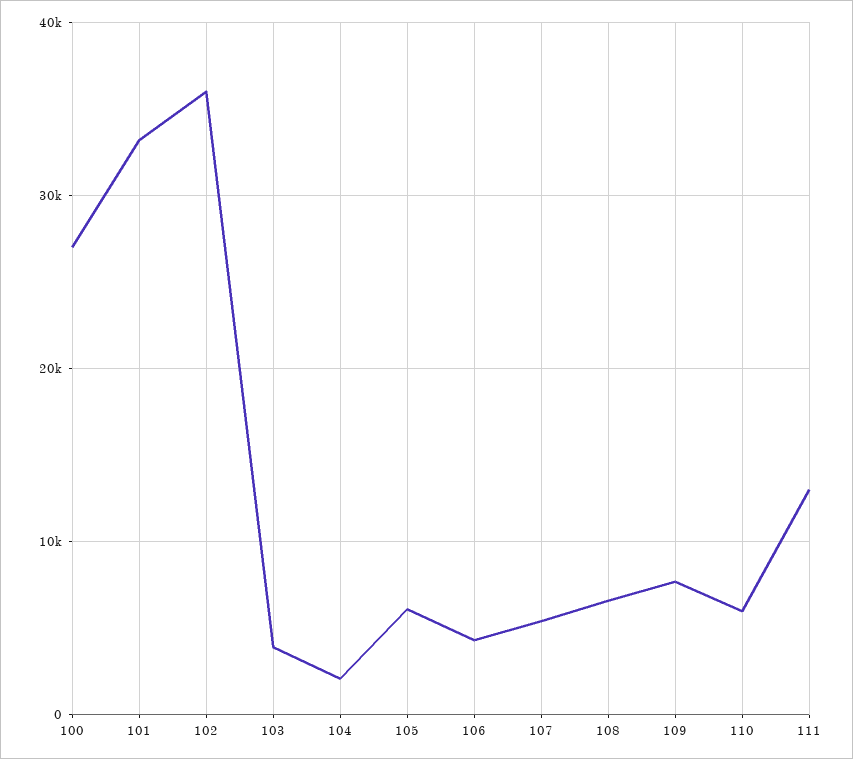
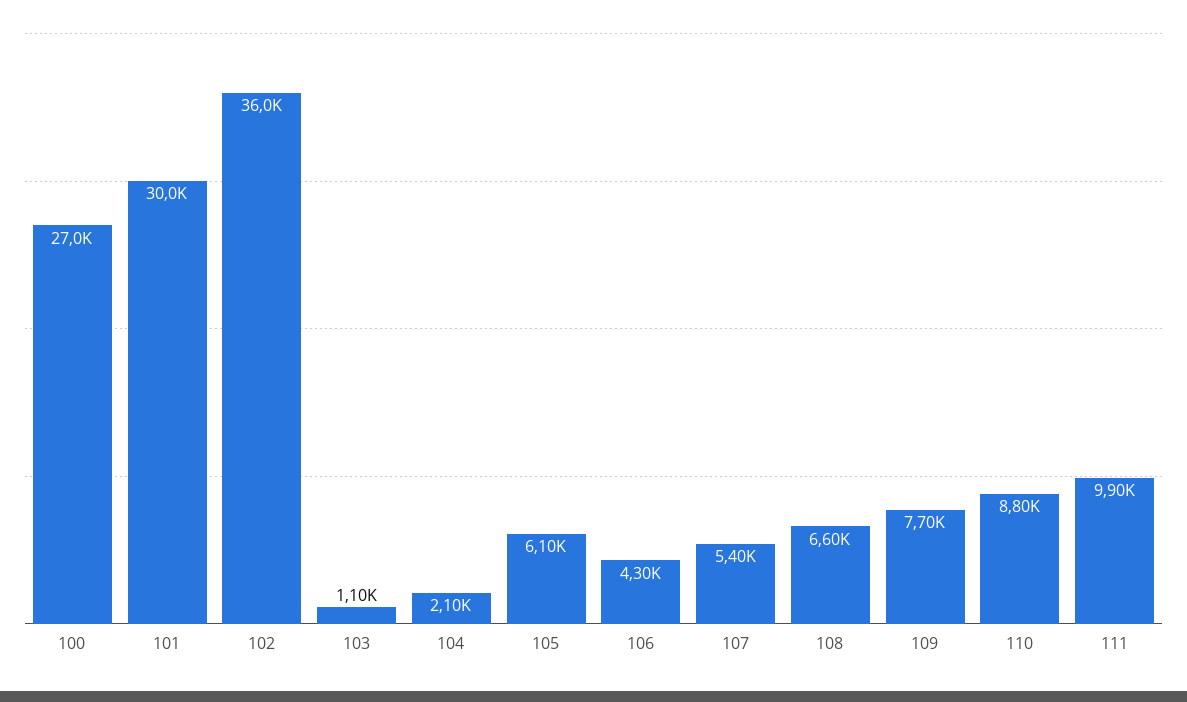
101: 33000 -> 30000
103: 4000 -> 1100
110: 6000 -> 8800
111: 13000 -> 9900

